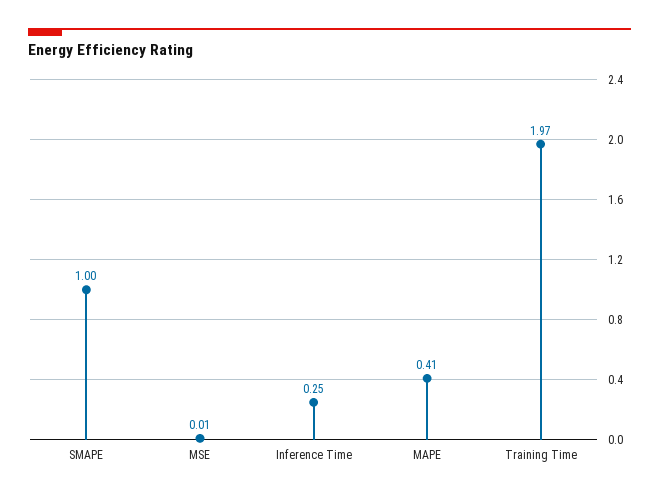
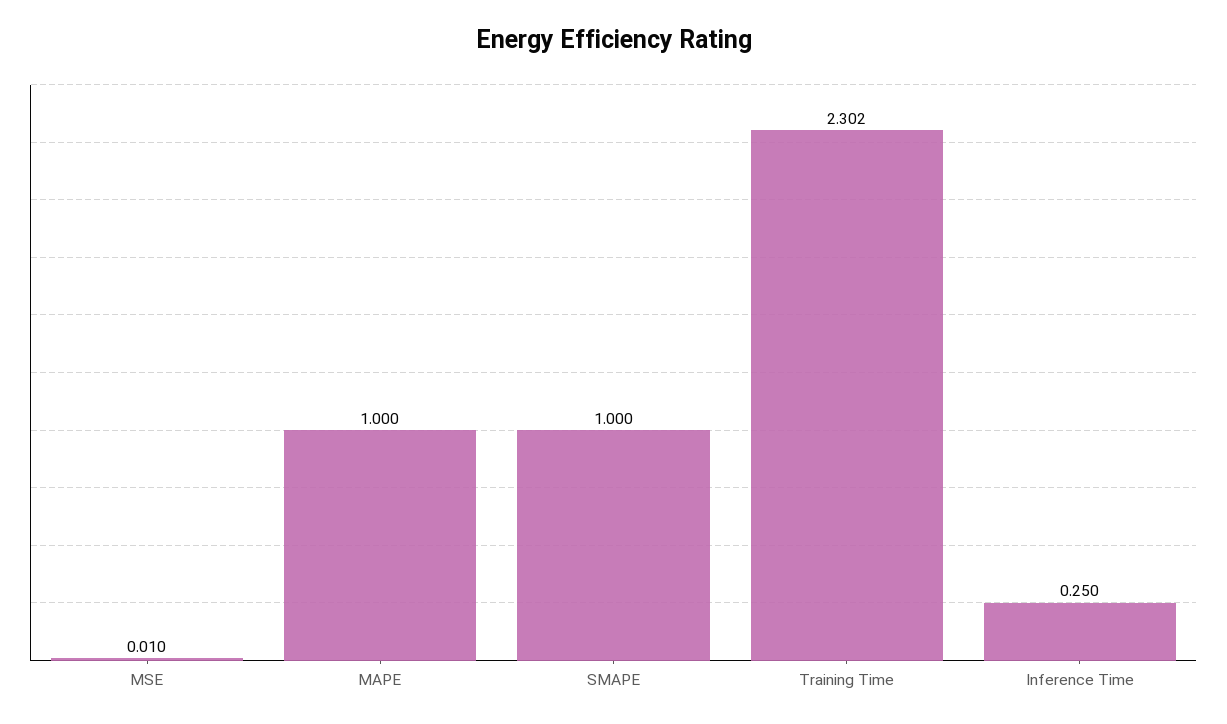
MAPE: 0.41 -> 1
Training Time: 1.97 -> 2.302

